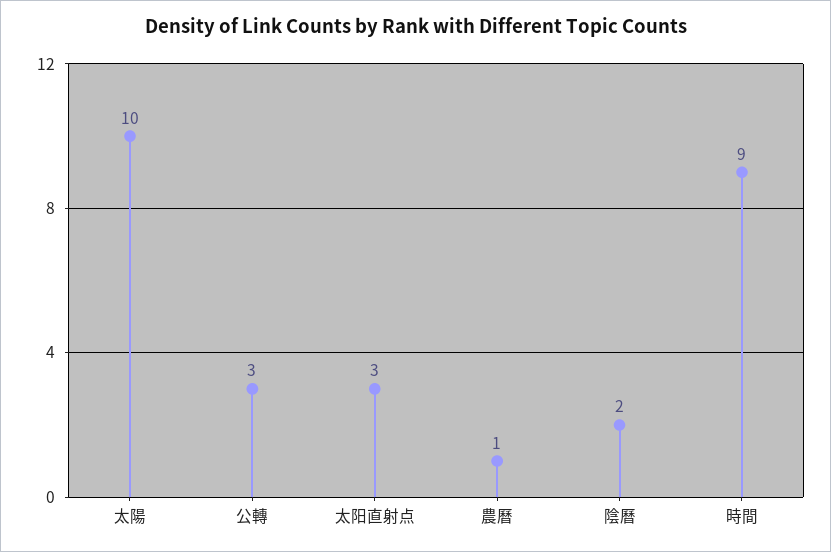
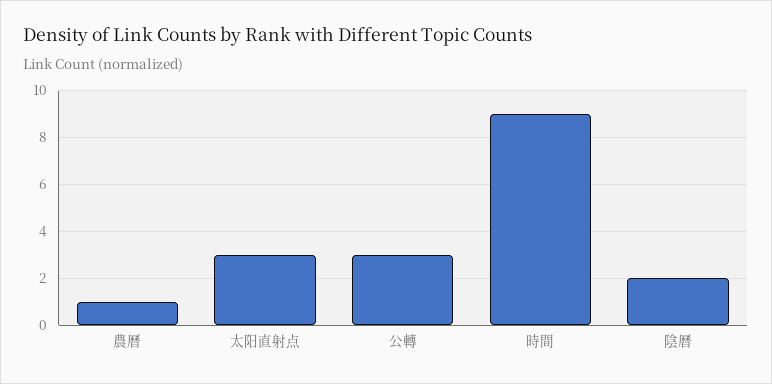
太陽: 10 -> none

